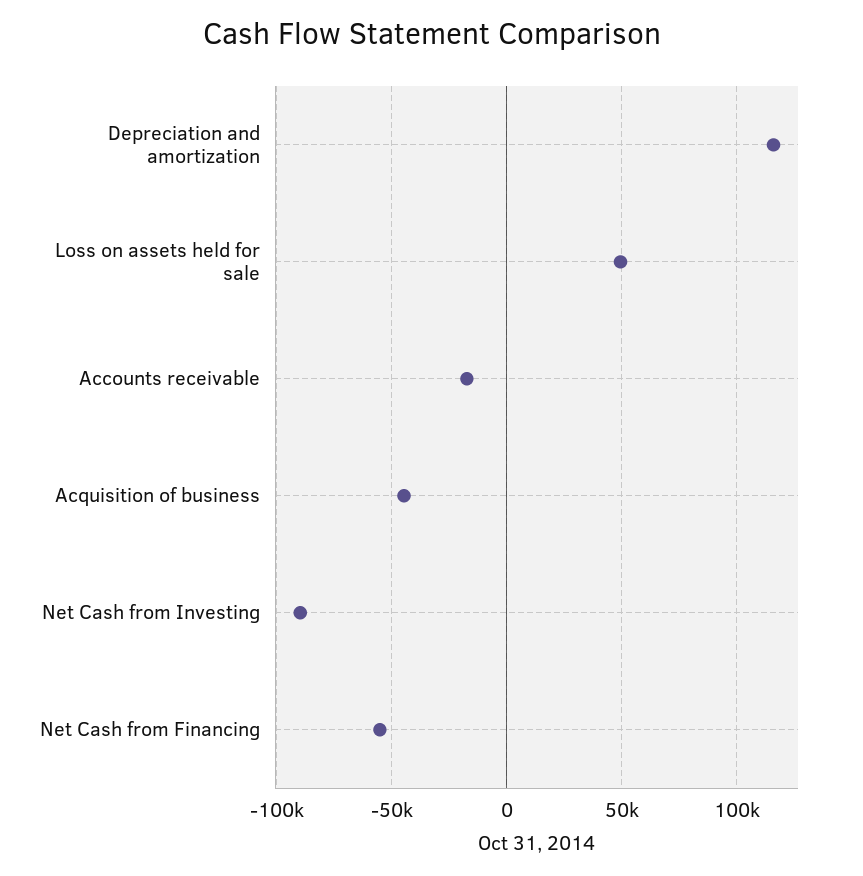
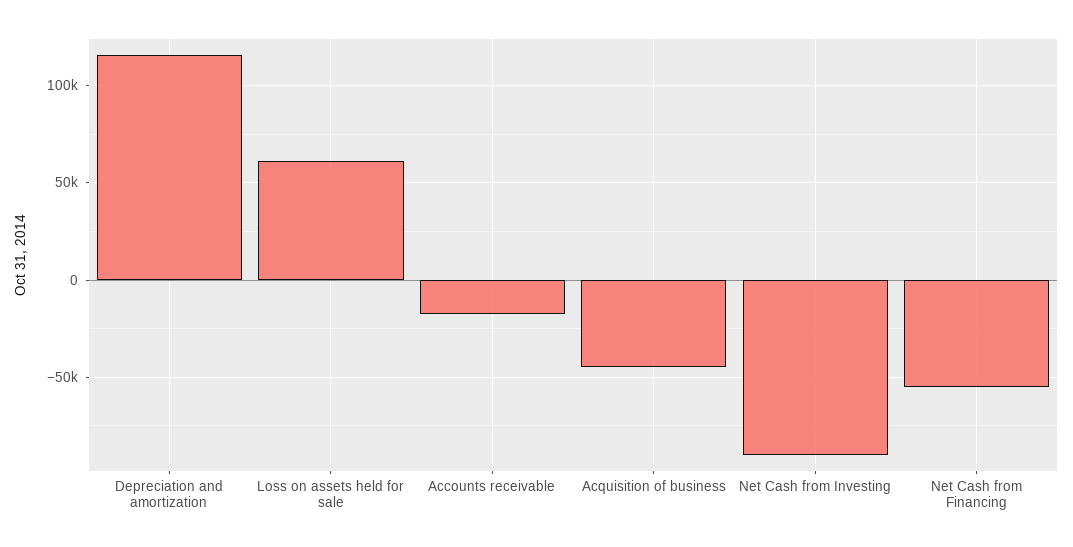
Loss on assets held for sale: 50000 -> 60000

